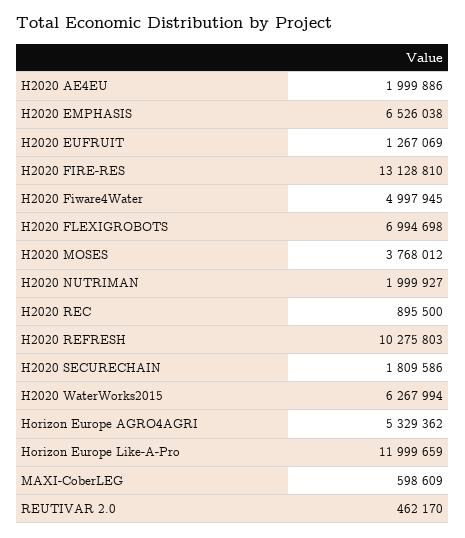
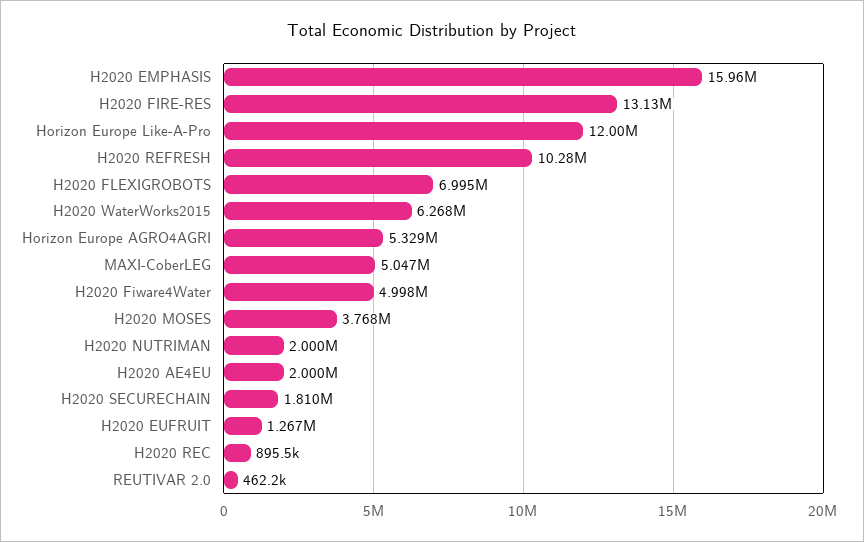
H2020 EMPHASIS: 6526038 -> 15960000
MAXI-CoberLEG: 598609 -> 5047000

